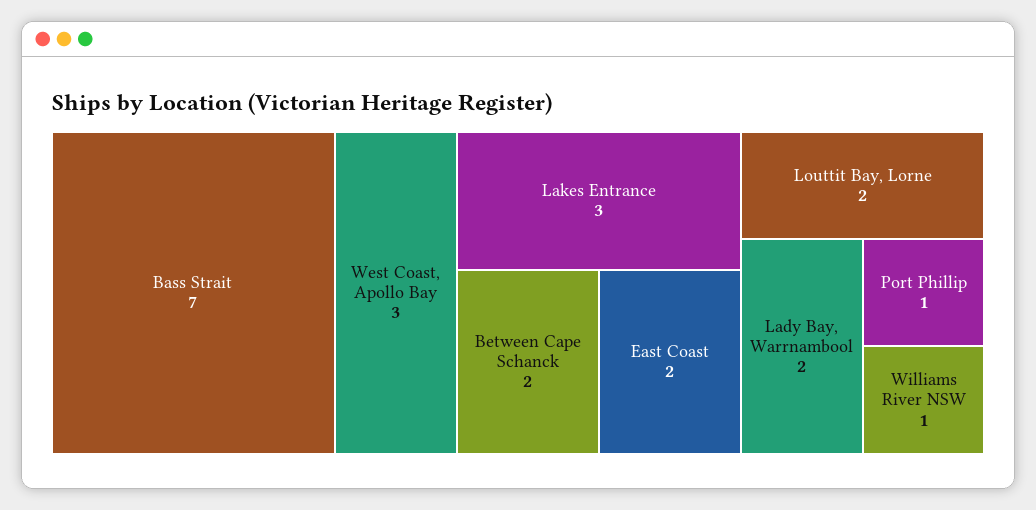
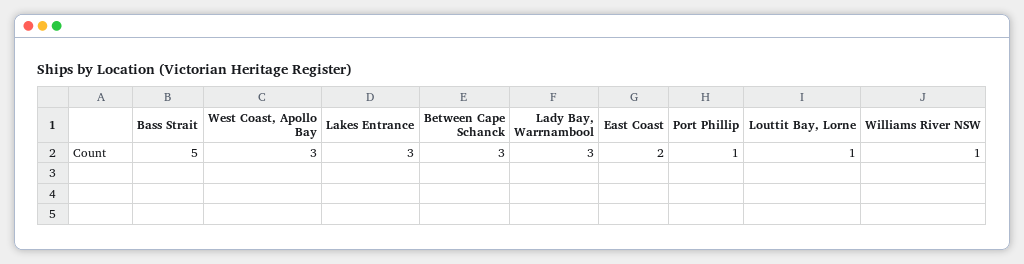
Bass Strait: 7 -> 5
Between Cape Schanck: 2 -> 3
Louttit Bay, Lorne: 2 -> 1
Lady Bay, Warrnambool: 2 -> 3

